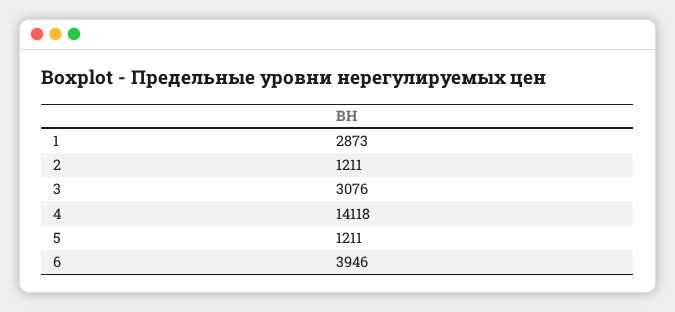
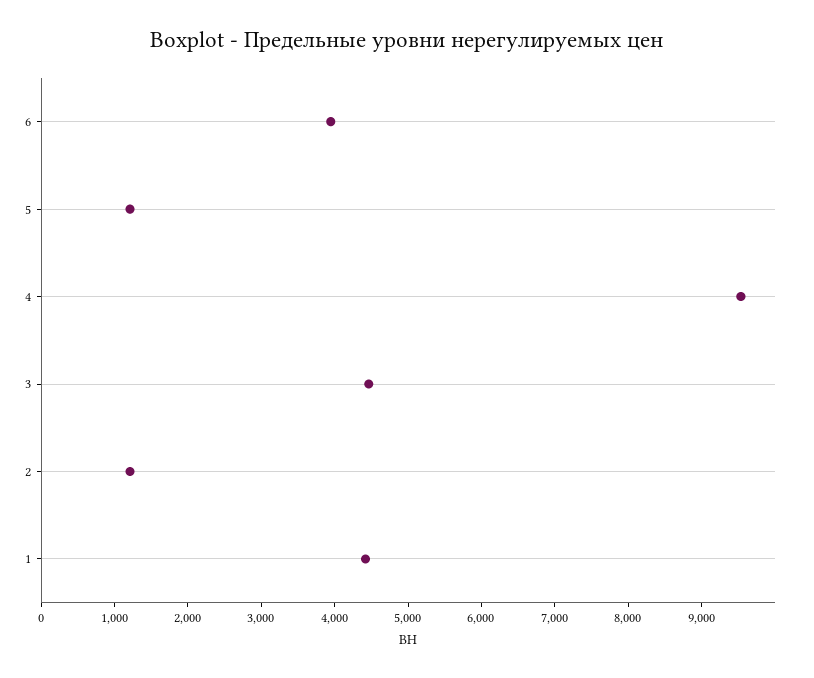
1: 2873 -> 4400
3: 3076 -> 4400
4: 14118 -> 9600

